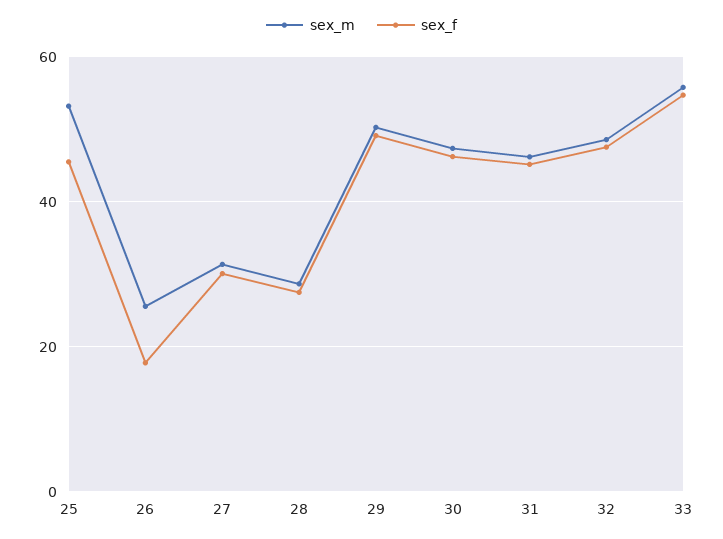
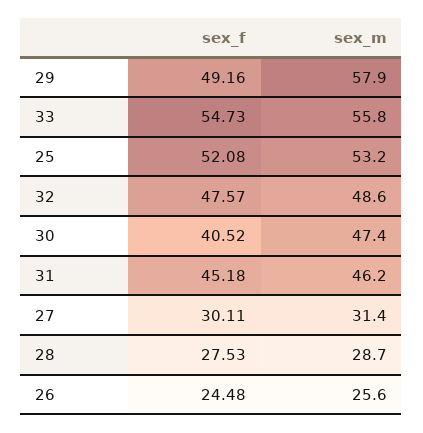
sex_f, 25: 46 -> 52.08
sex_f, 26: 18 -> 24.48
sex_m, 29: 50 -> 57.9
sex_f, 30: 46 -> 40.52

